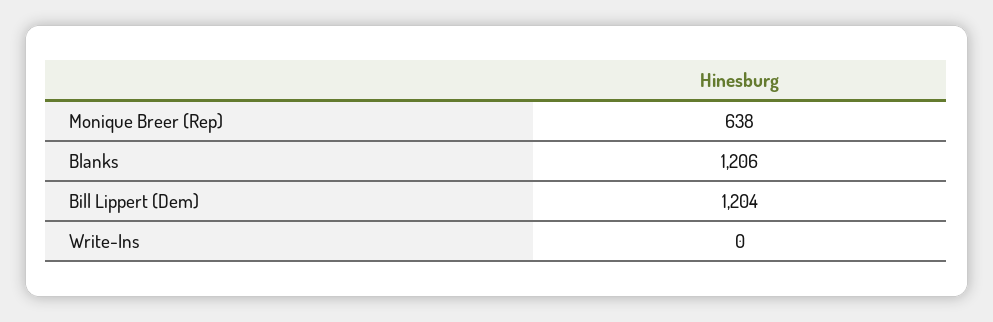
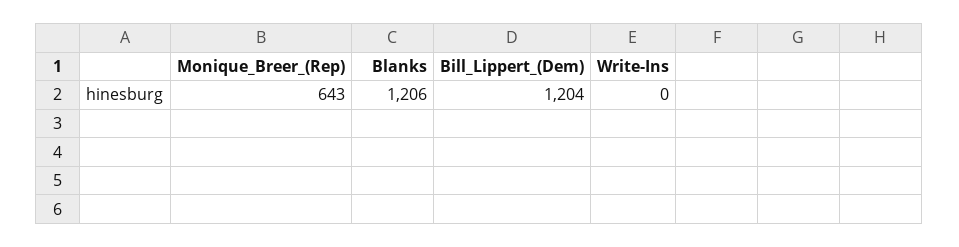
Monique Breer (Rep): 638 -> 643

